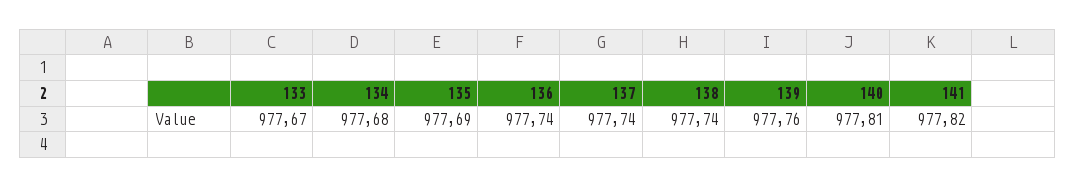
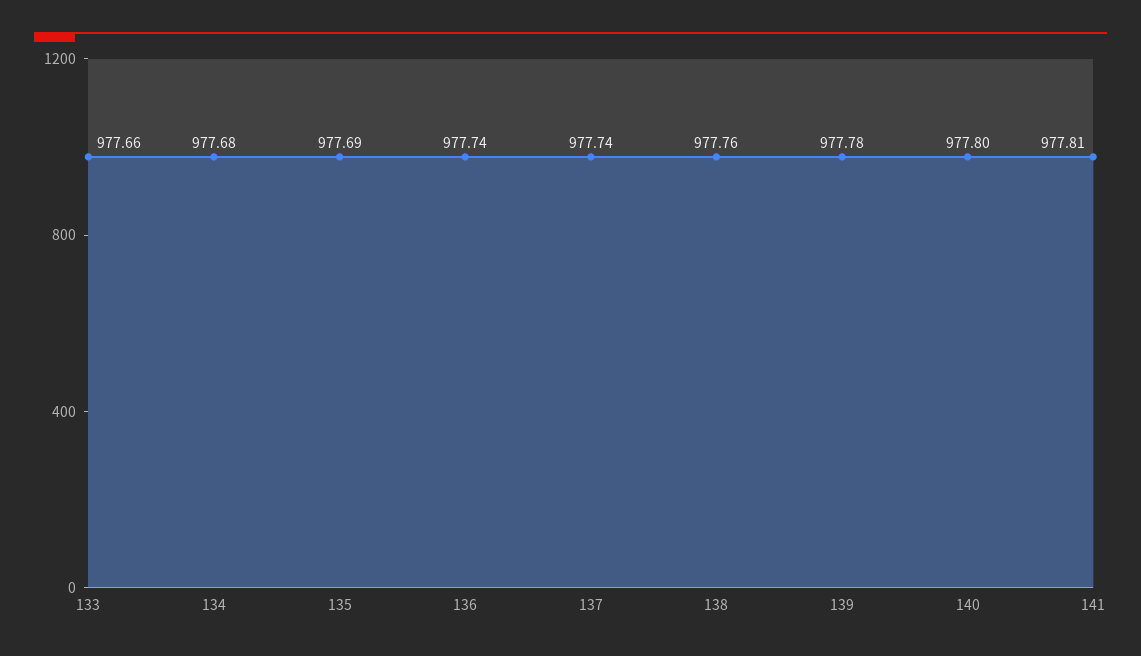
133: 977.67 -> 977.66
138: 977.74 -> 977.76
139: 977.76 -> 977.78
140: 977.81 -> 977.8
141: 977.82 -> 977.81

